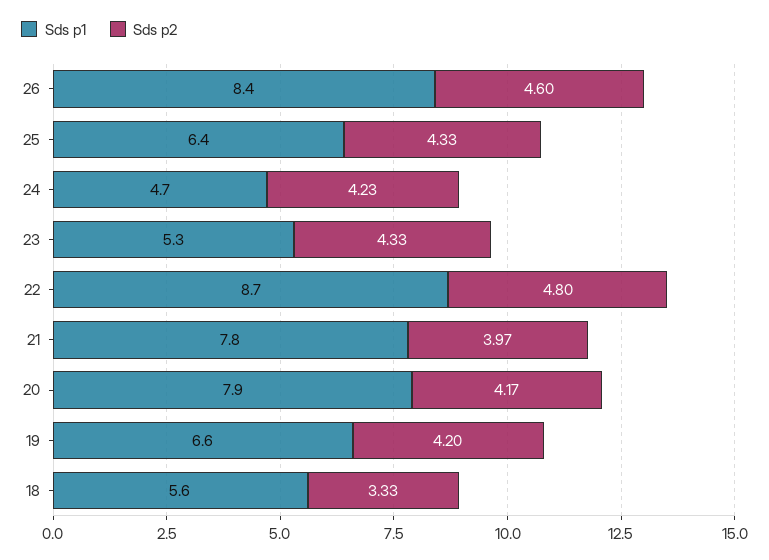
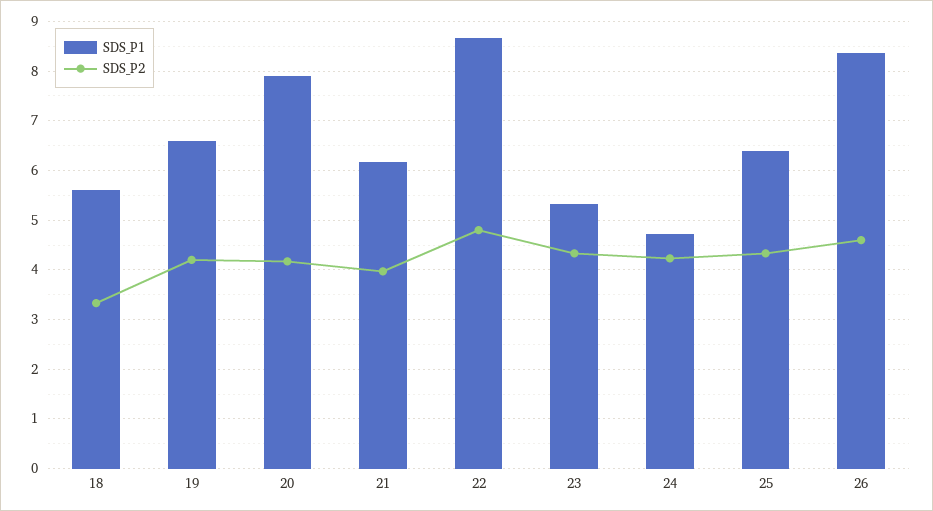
Sds p1, 21: 7.8 -> 6.2

